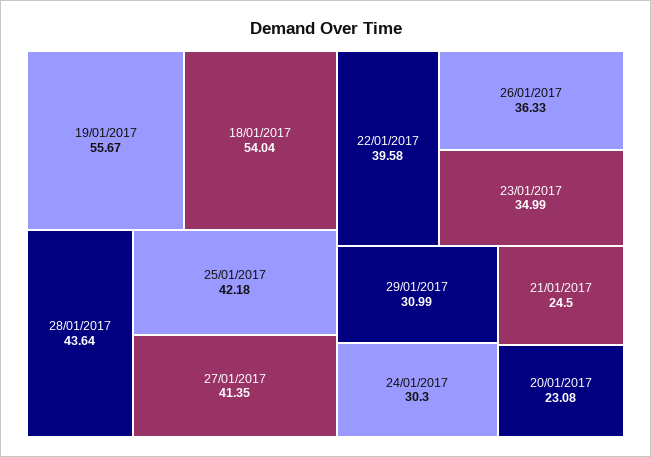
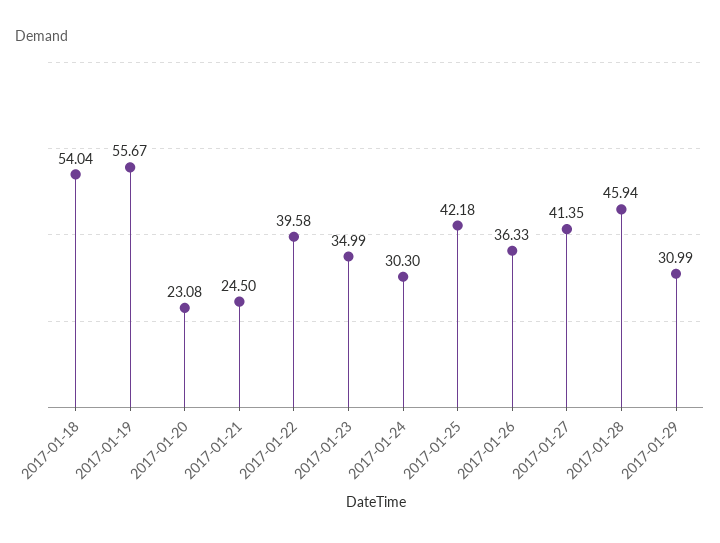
28/01/2017: 43.64 -> 45.94

